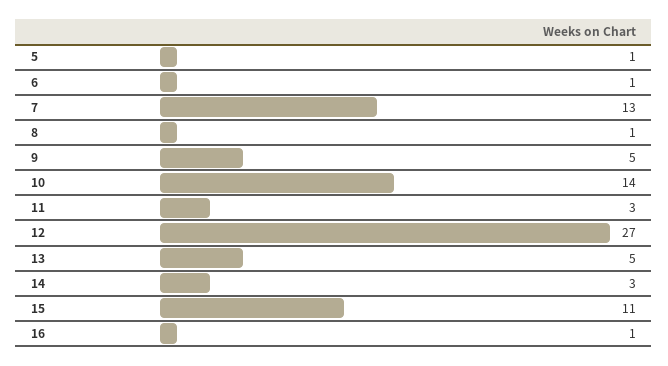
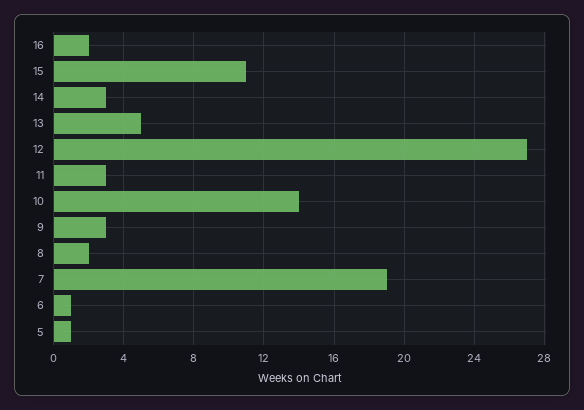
7: 13 -> 19
8: 1 -> 2
9: 5 -> 3
16: 1 -> 2

